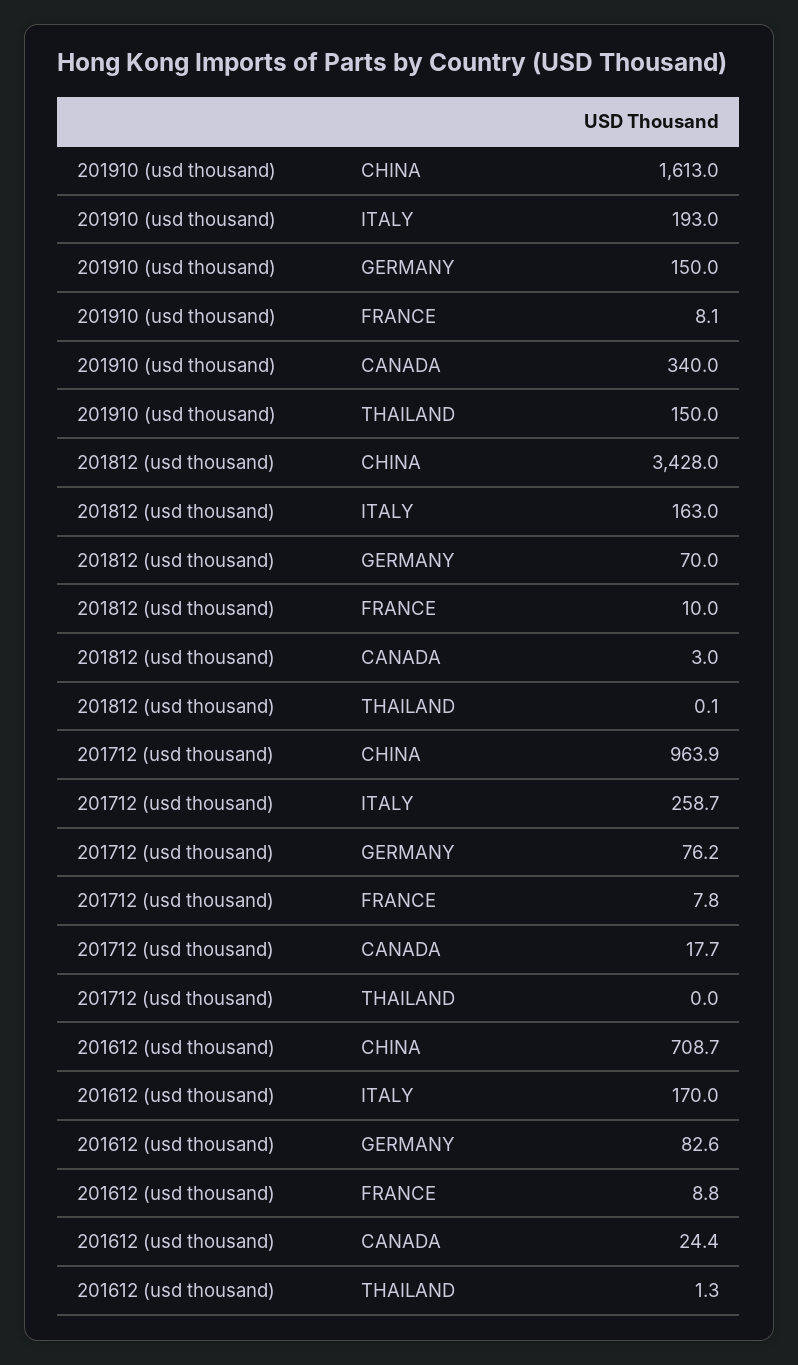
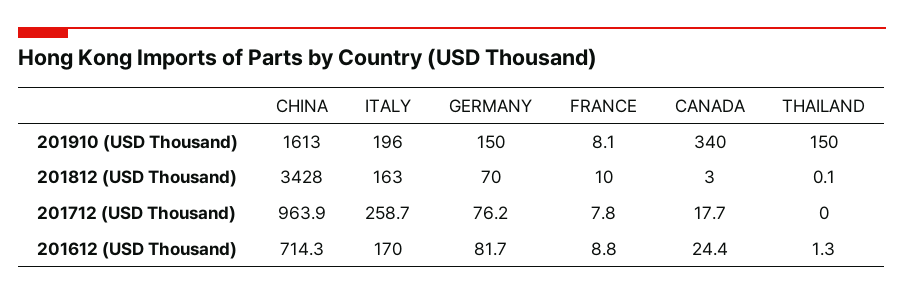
201910 (usd thousand), ITALY: 193 -> 196
201612 (usd thousand), CHINA: 708.7 -> 714.3
201612 (usd thousand), GERMANY: 82.6 -> 81.7

